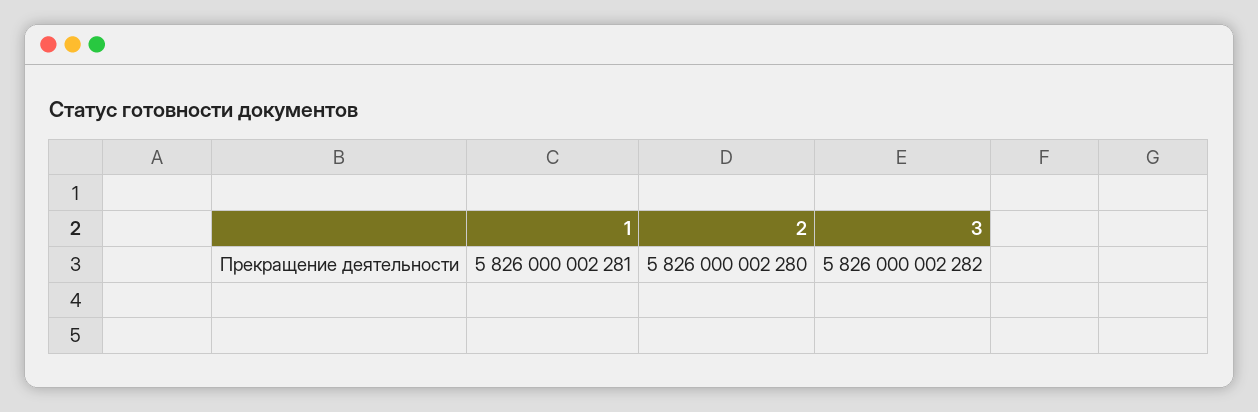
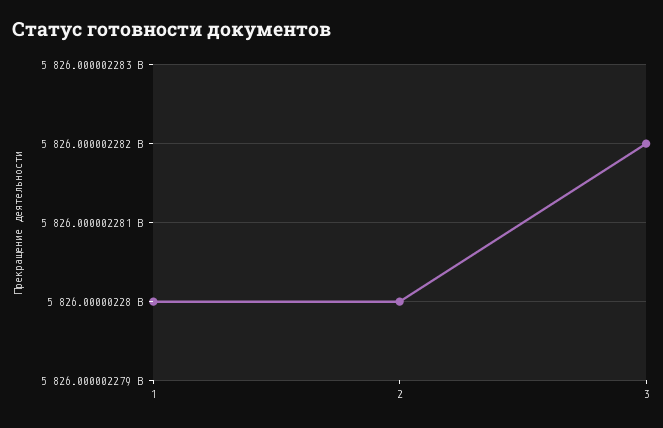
1: 5826000002281 -> 5826000002280

